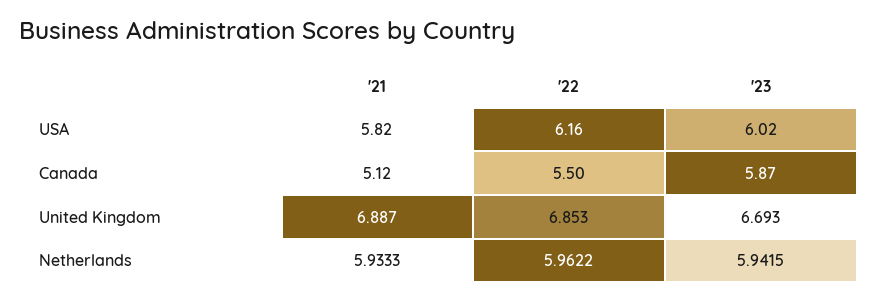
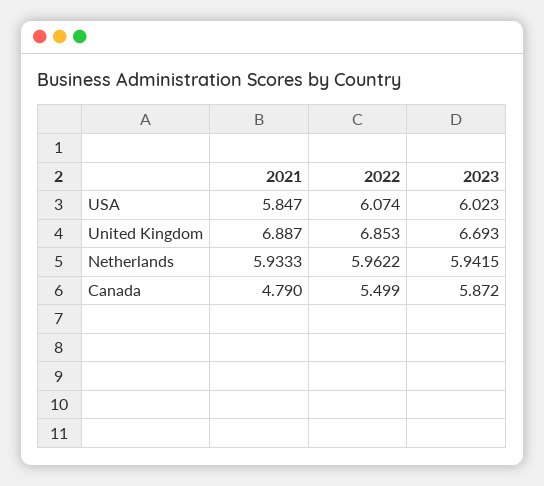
'21, USA: 5.82 -> 5.847
'22, USA: 6.16 -> 6.074
'21, Canada: 5.12 -> 4.79

